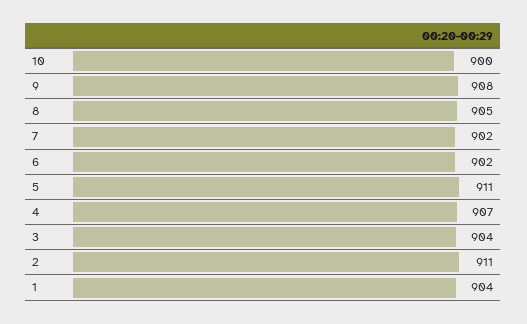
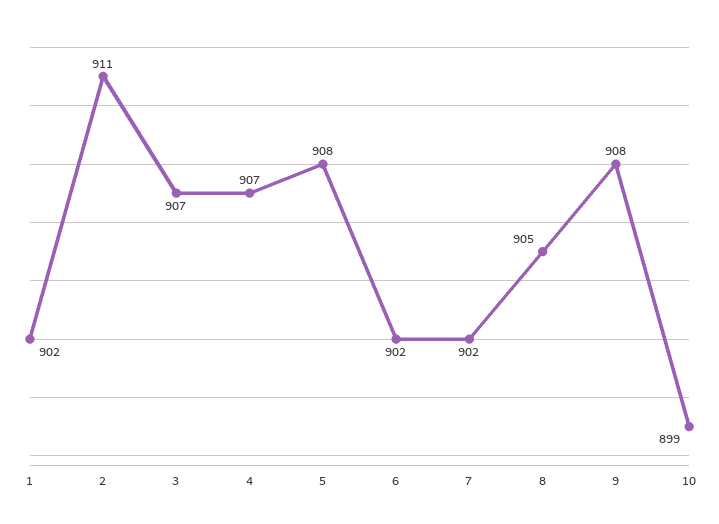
10: 900 -> 899
5: 911 -> 908
3: 904 -> 907
1: 904 -> 902

